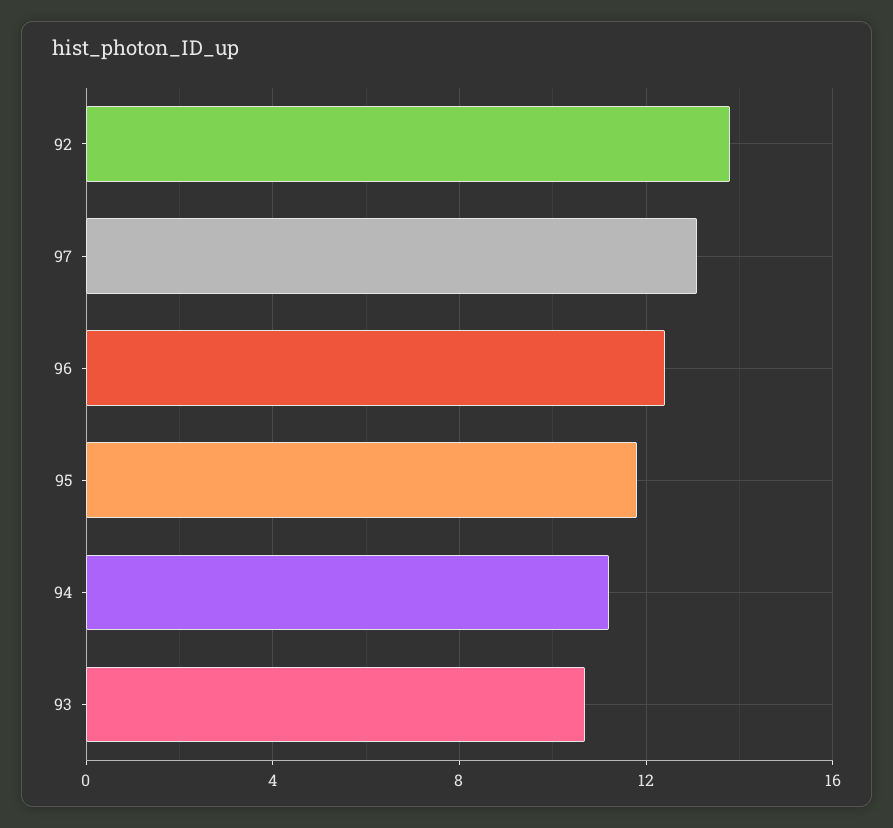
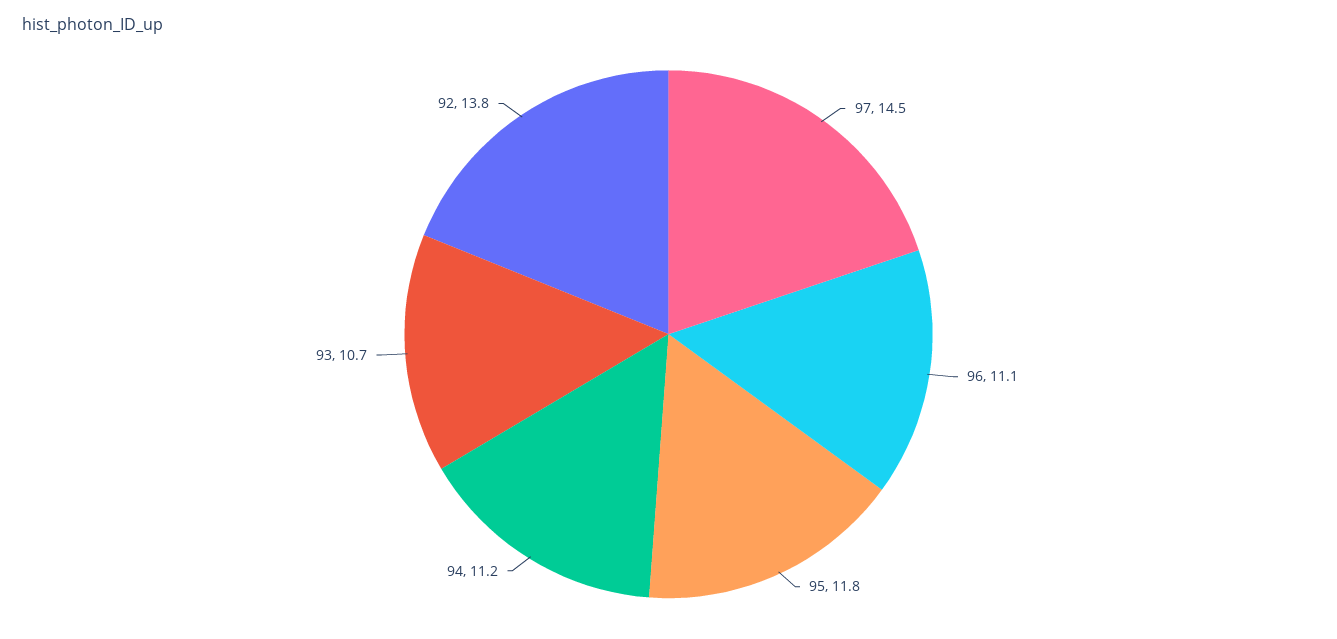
97: 13 -> 14.5
96: 12.5 -> 11.1

